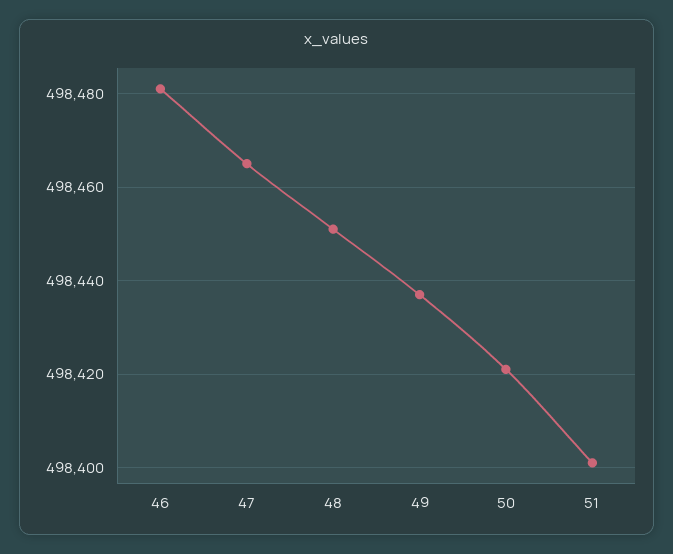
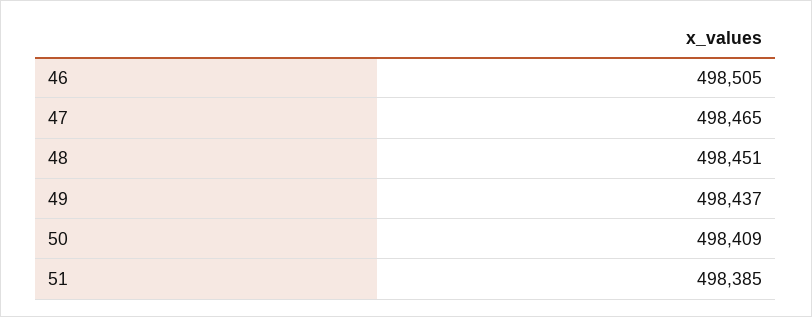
46: 498480 -> 498505
50: 498420 -> 498409
51: 498400 -> 498385

